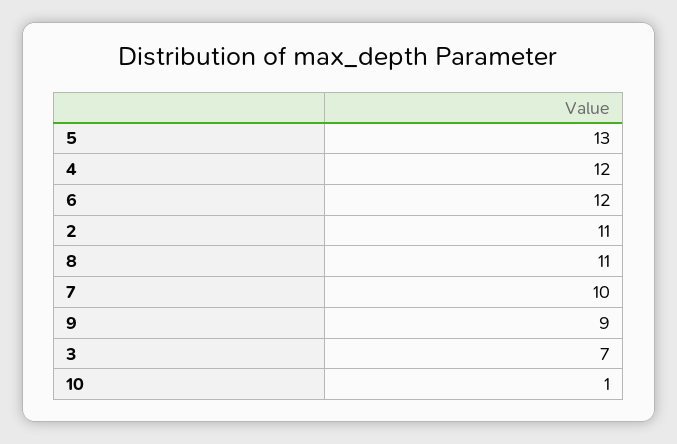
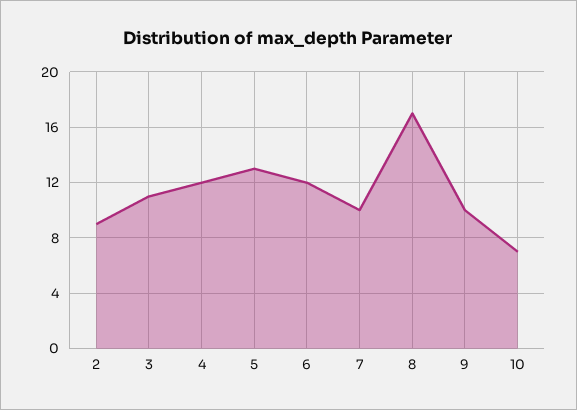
2: 11 -> 9
8: 11 -> 17
9: 9 -> 10
3: 7 -> 11
10: 1 -> 7

